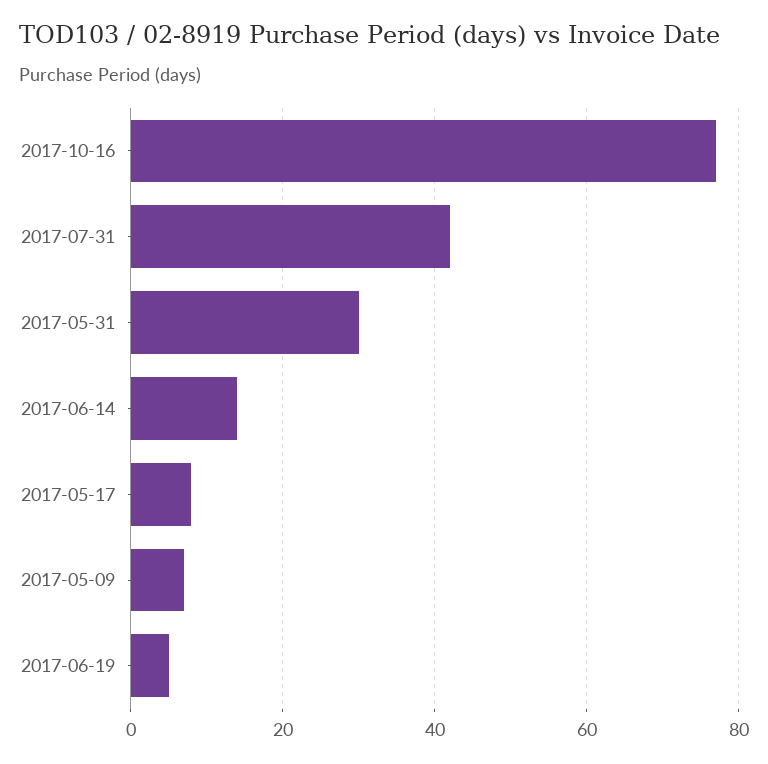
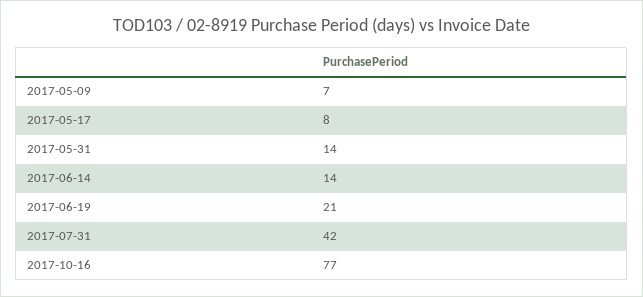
2017-05-31: 30 -> 14
2017-06-19: 5 -> 21

